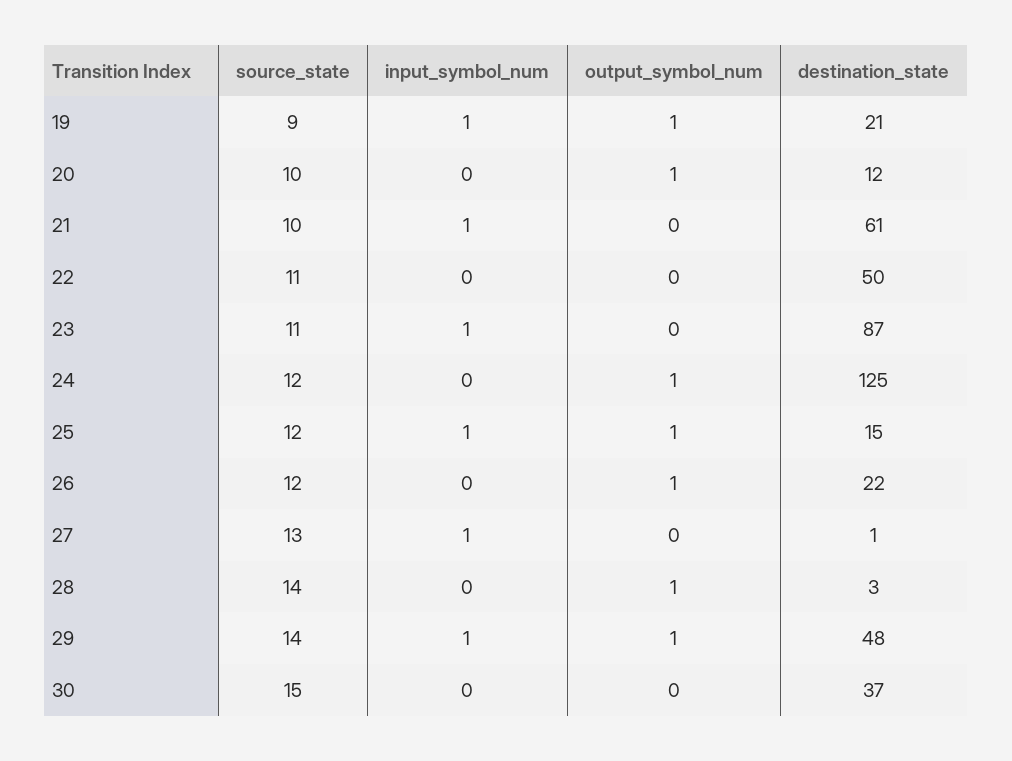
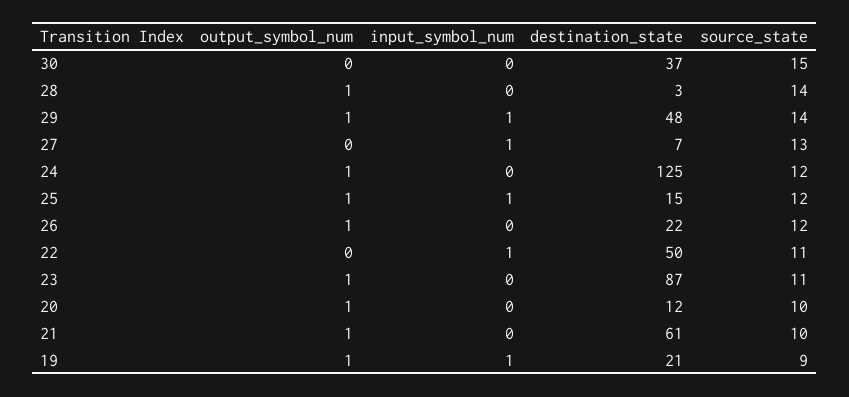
input_symbol_num, 21: 1 -> 0
output_symbol_num, 21: 0 -> 1
input_symbol_num, 22: 0 -> 1
input_symbol_num, 23: 1 -> 0
output_symbol_num, 23: 0 -> 1
destination_state, 27: 1 -> 7

